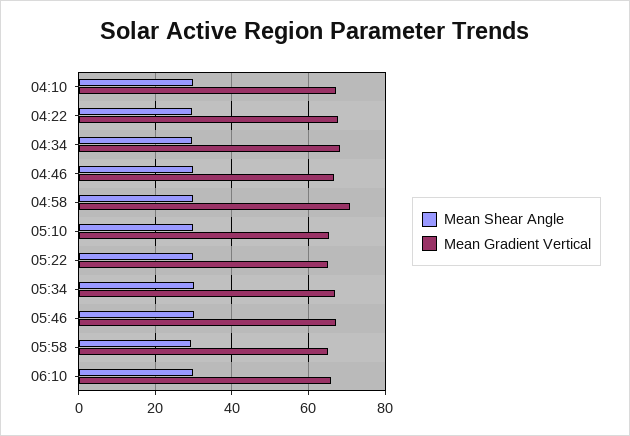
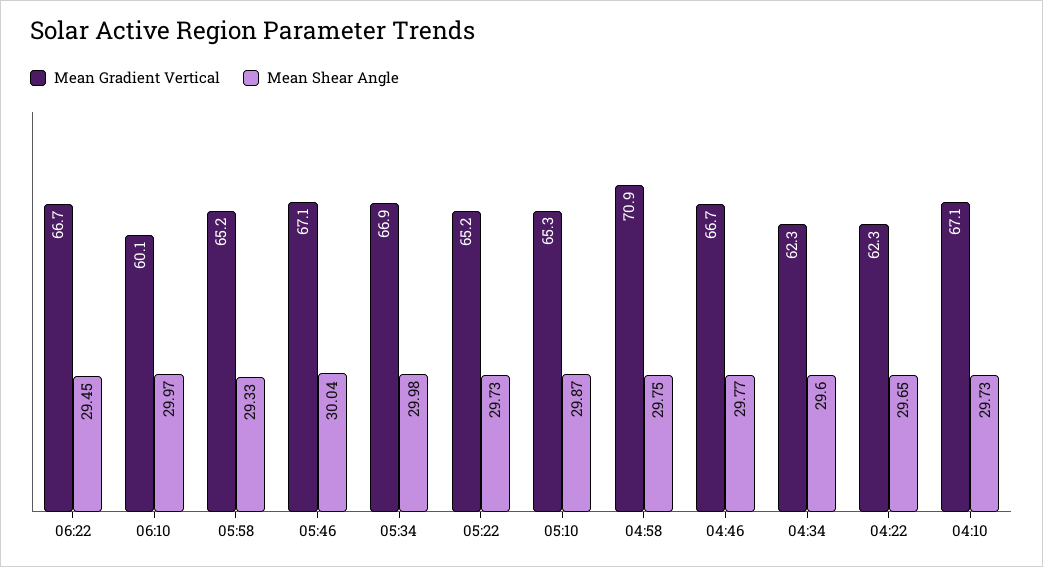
Mean Gradient Vertical, 04:22: 68 -> 62.3
Mean Gradient Vertical, 04:34: 68 -> 62.3
Mean Gradient Vertical, 06:10: 66 -> 60.1
Mean Gradient Vertical, 06:22: none -> 66.7
Mean Shear Angle, 06:22: none -> 29.45

